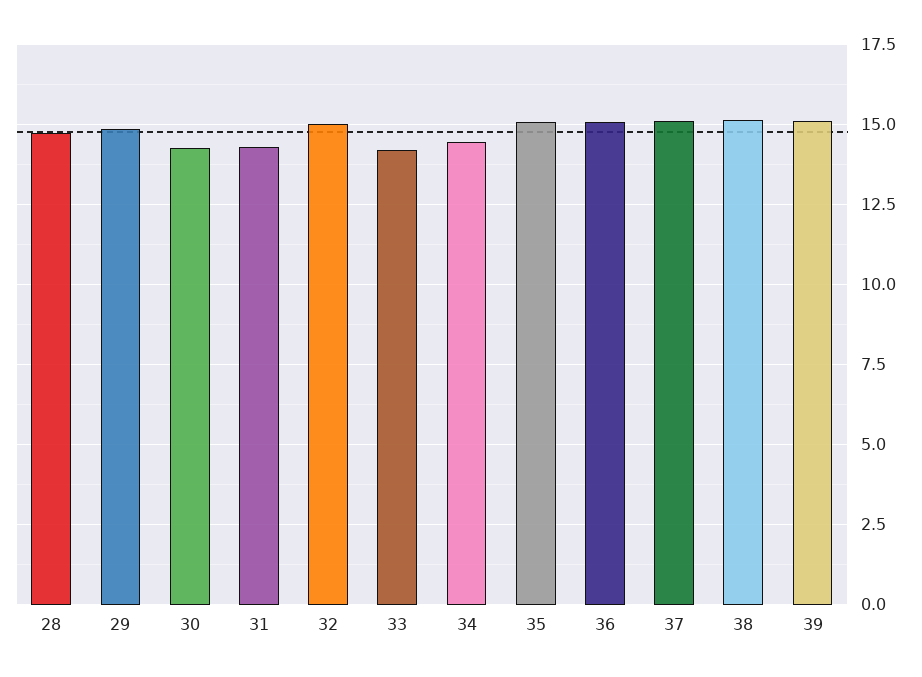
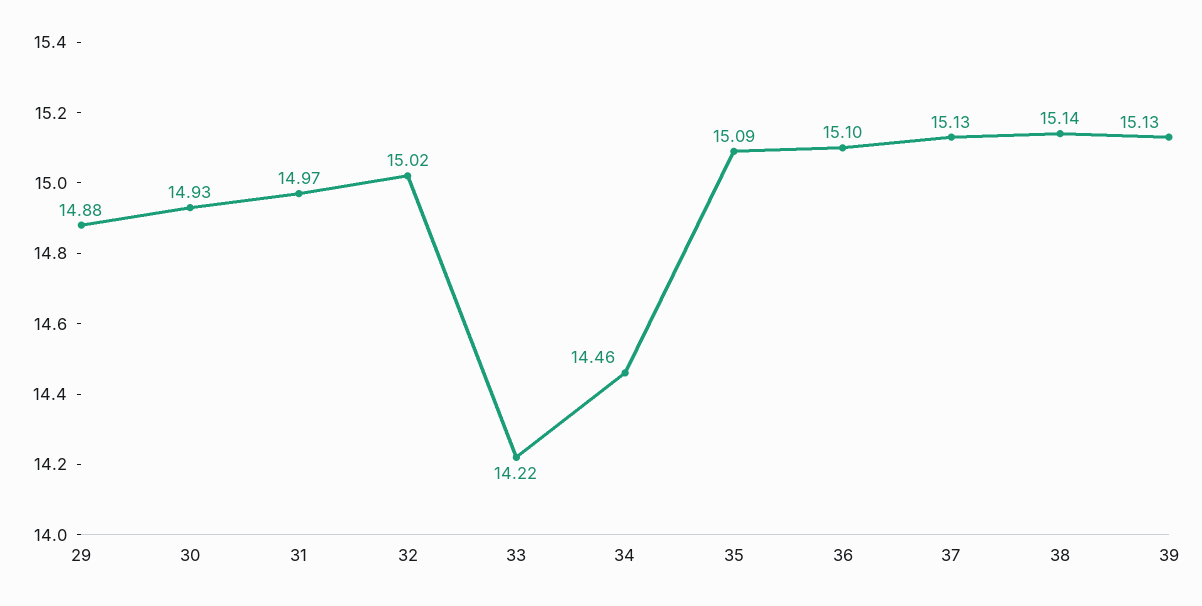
28: 14.75 -> none
30: 14.25 -> 14.93
31: 14.25 -> 14.97

